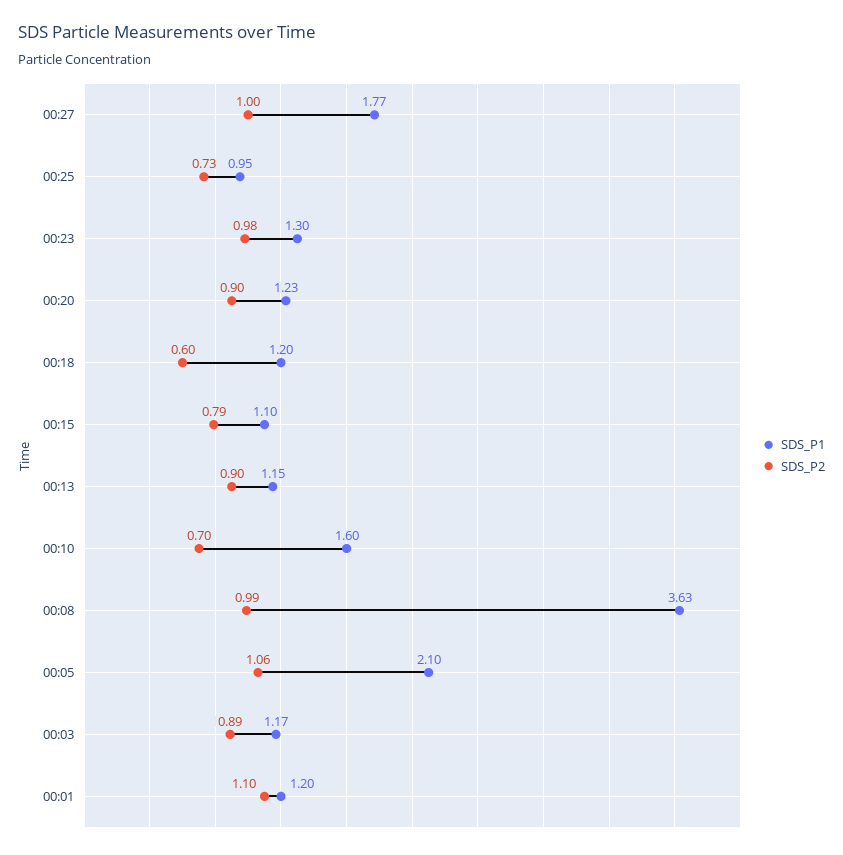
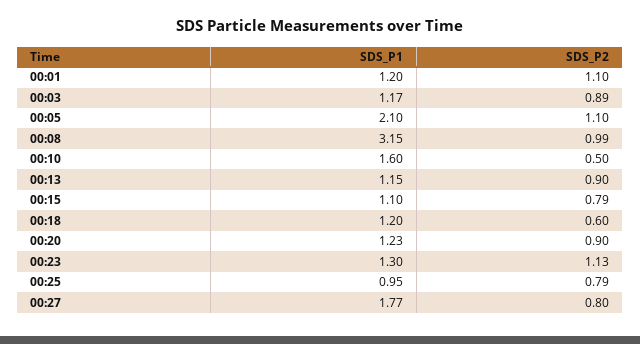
SDS_P2, 00:27: 1 -> 0.8
SDS_P2, 00:25: 0.73 -> 0.79
SDS_P2, 00:23: 0.98 -> 1.13
SDS_P2, 00:10: 0.7 -> 0.5
SDS_P1, 00:08: 3.63 -> 3.15
SDS_P2, 00:05: 1.06 -> 1.1

